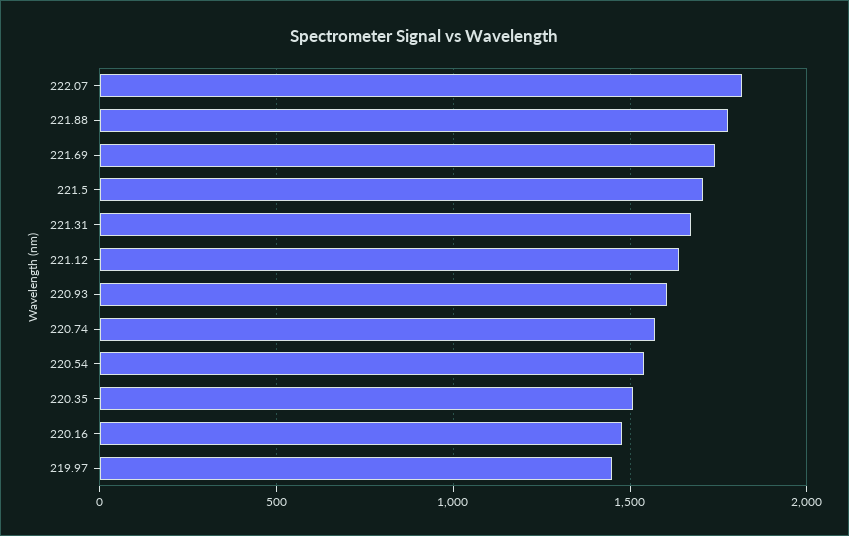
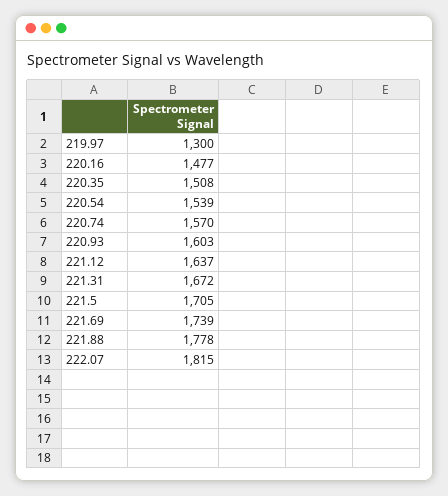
219.97: 1450 -> 1300

